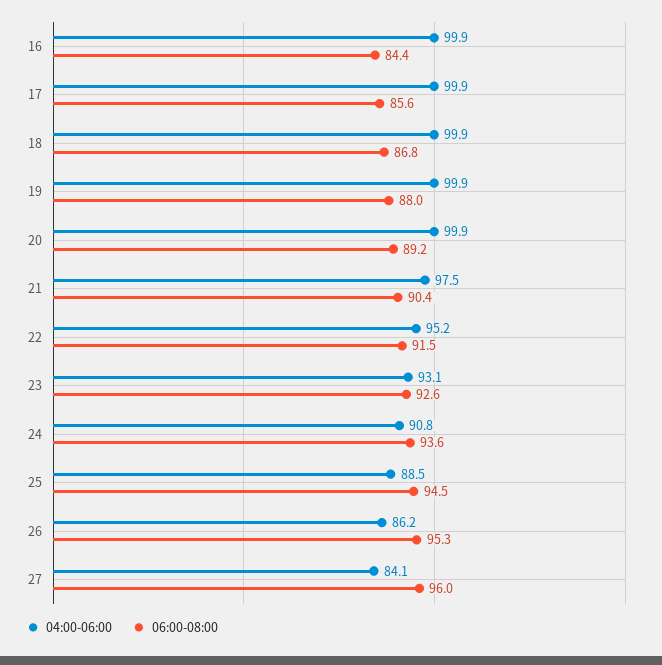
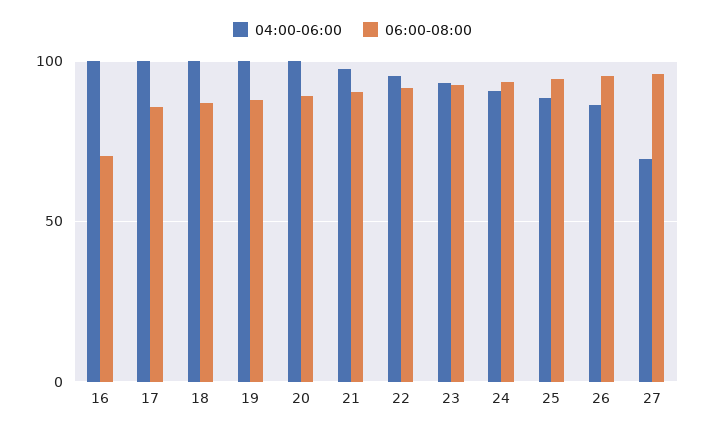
06:00-08:00, 16: 84.4 -> 70
04:00-06:00, 27: 84.1 -> 70

